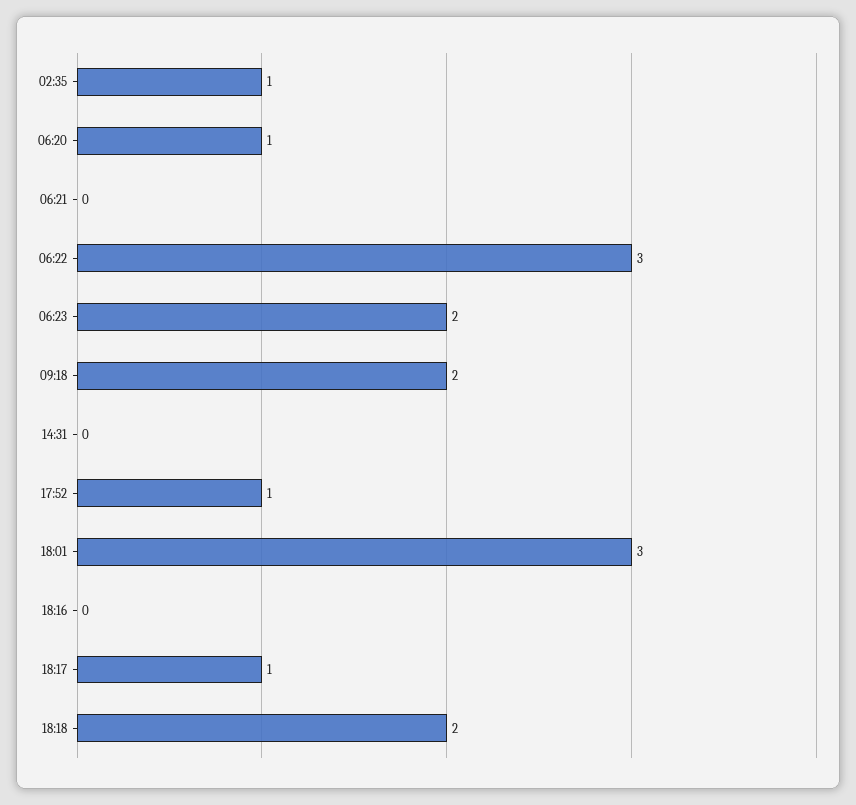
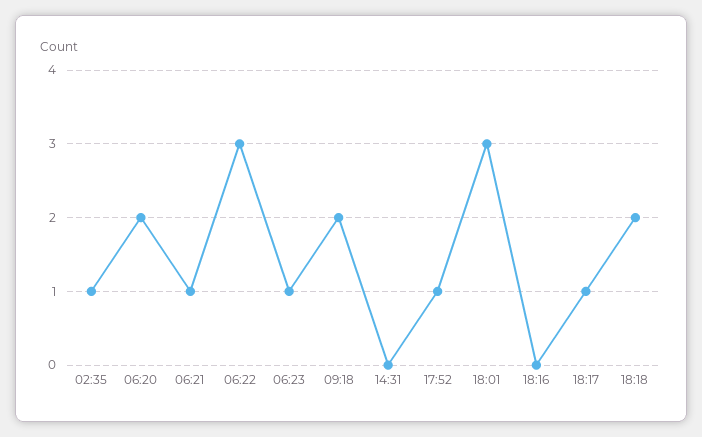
06:20: 1 -> 2
06:21: 0 -> 1
06:23: 2 -> 1

